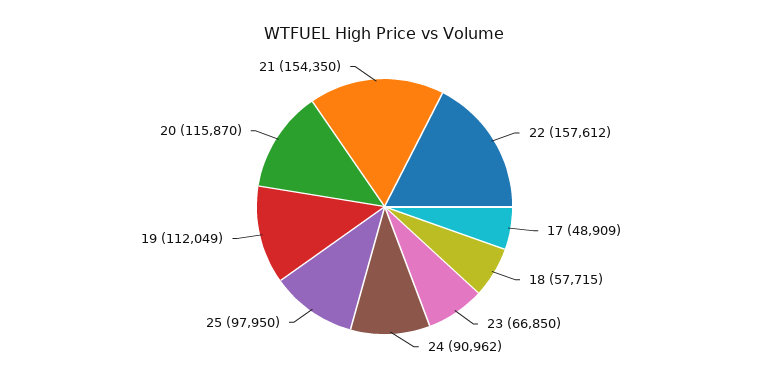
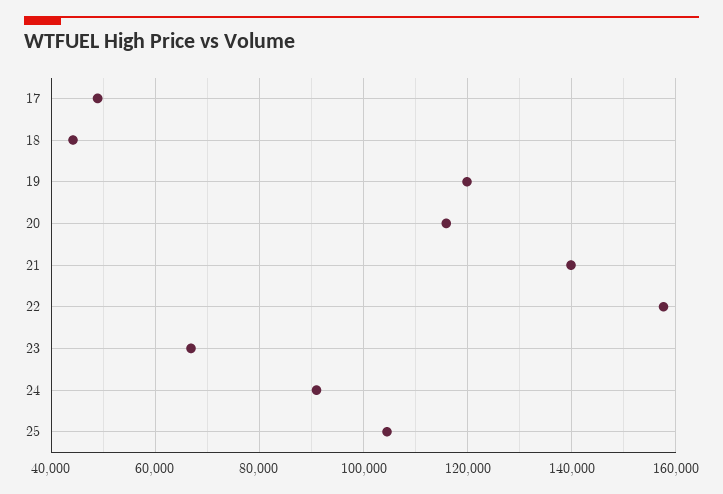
18: 57715 -> 44000
25: 97950 -> 104000
19: 112049 -> 120000
21: 154350 -> 140000

